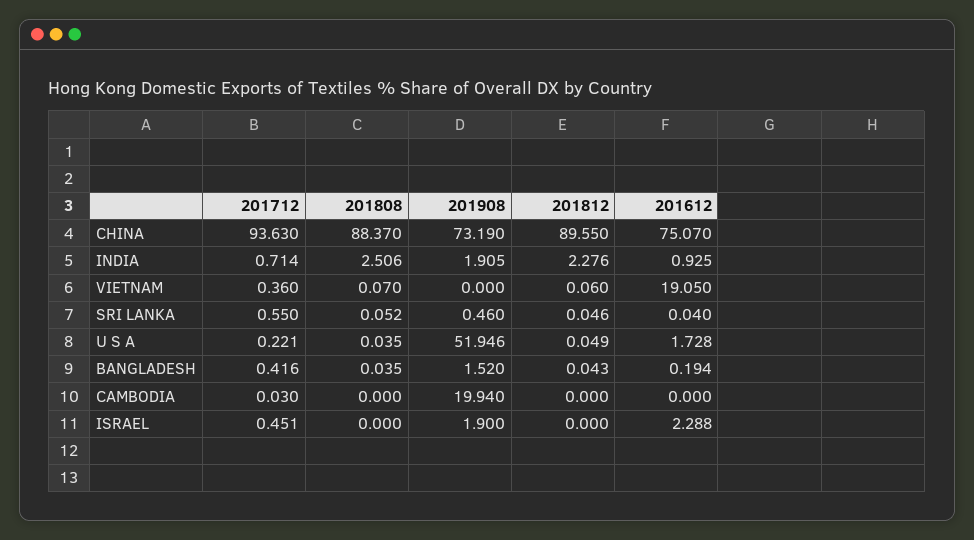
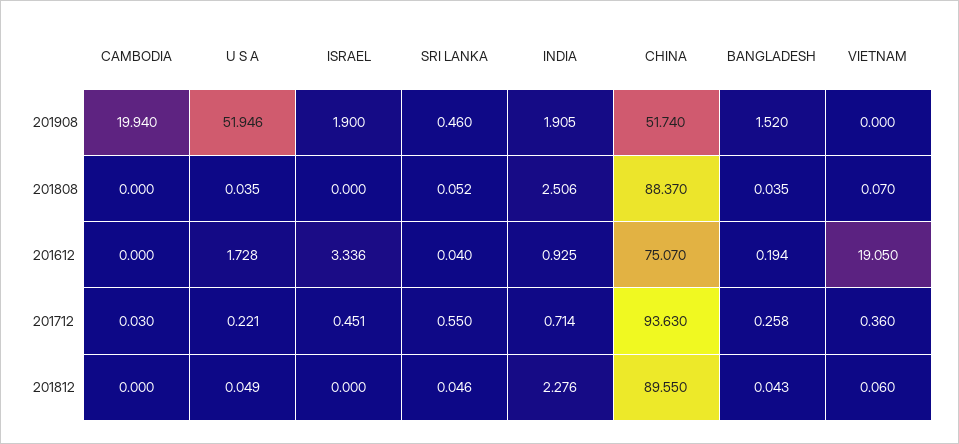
201908, CHINA: 73.19 -> 51.74
201712, BANGLADESH: 0.416 -> 0.258
201612, ISRAEL: 2.288 -> 3.336

